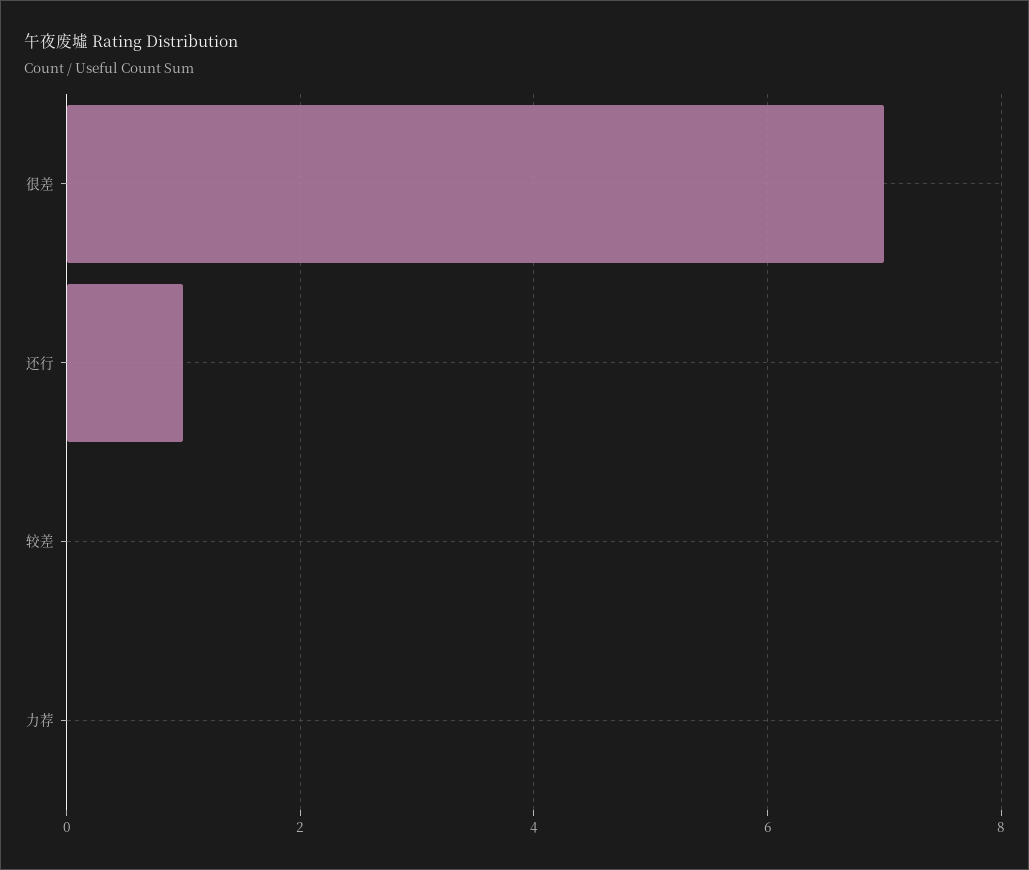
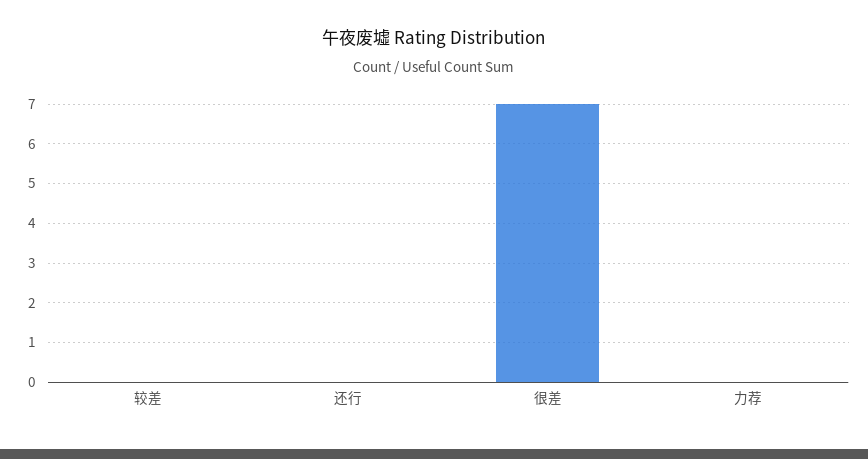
还行: 1 -> 0

